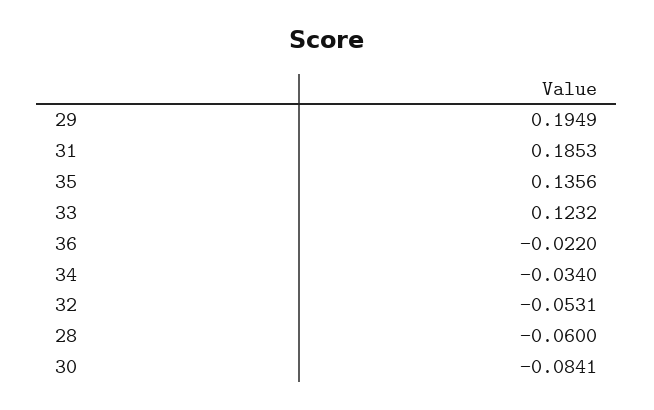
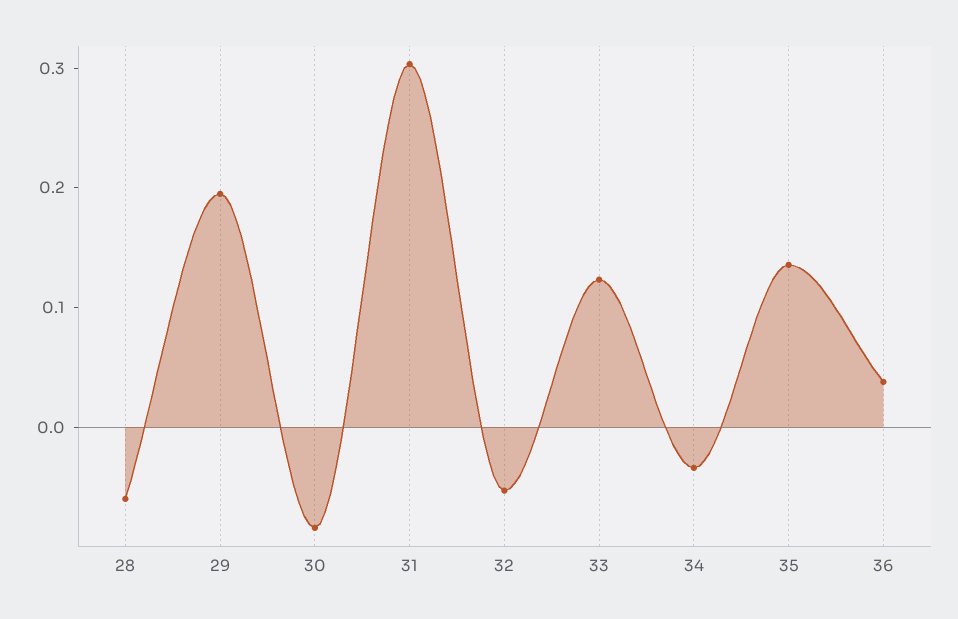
31: 0.1853 -> 0.3
36: -0.022 -> 0.04

